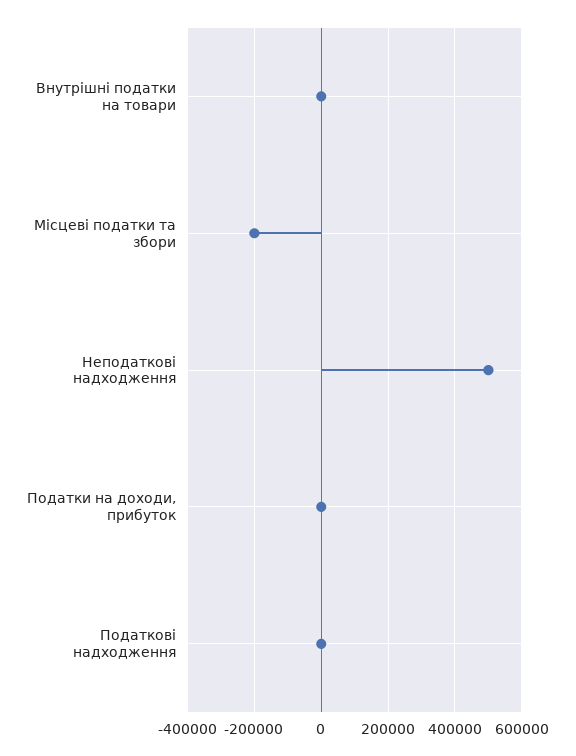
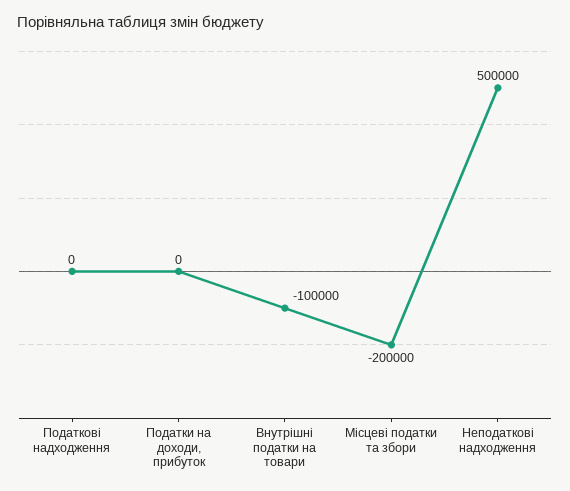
Внутрішні податки на товари: 0 -> -100000

